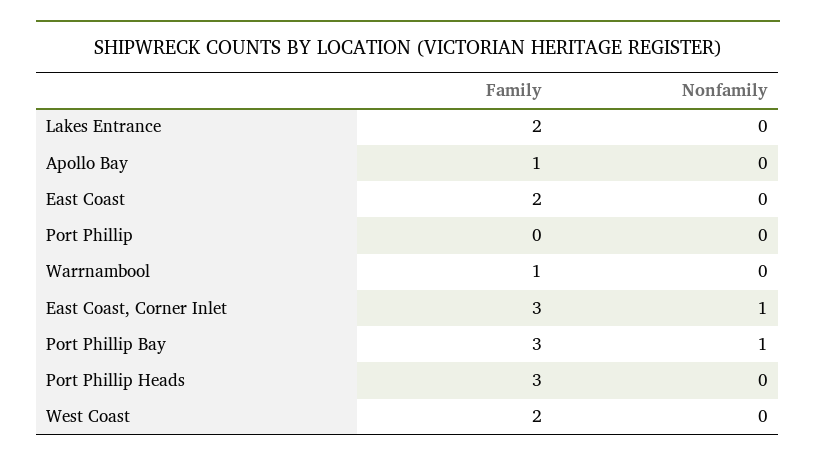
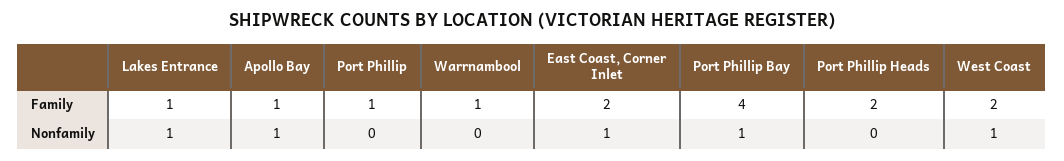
Family, Lakes Entrance: 2 -> 1
Nonfamily, Lakes Entrance: 0 -> 1
Nonfamily, Apollo Bay: 0 -> 1
Family, East Coast: 2 -> none
Nonfamily, East Coast: 0 -> none
Family, Port Phillip: 0 -> 1
Family, East Coast, Corner Inlet: 3 -> 2
Family, Port Phillip Bay: 3 -> 4
Family, Port Phillip Heads: 3 -> 2
Nonfamily, West Coast: 0 -> 1

